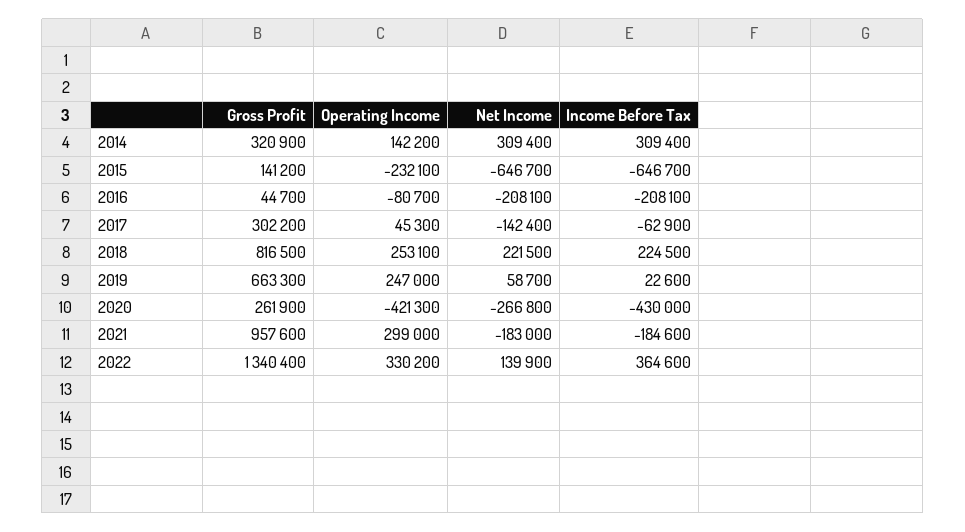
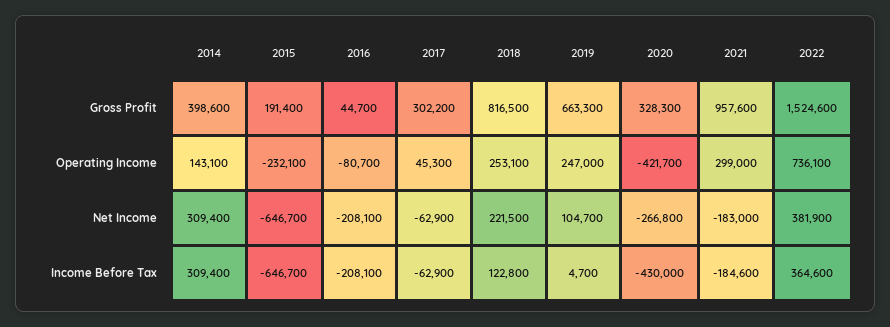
Gross Profit, 2014: 320900 -> 398600
Operating Income, 2014: 142200 -> 143100
Gross Profit, 2015: 141200 -> 191400
Net Income, 2017: -142400 -> -62900
Income Before Tax, 2018: 224500 -> 122800
Net Income, 2019: 58700 -> 104700
Income Before Tax, 2019: 22600 -> 4700
Gross Profit, 2020: 261900 -> 328300
Operating Income, 2020: -421300 -> -421700
Gross Profit, 2022: 1340400 -> 1524600
Operating Income, 2022: 330200 -> 736100
Net Income, 2022: 139900 -> 381900

